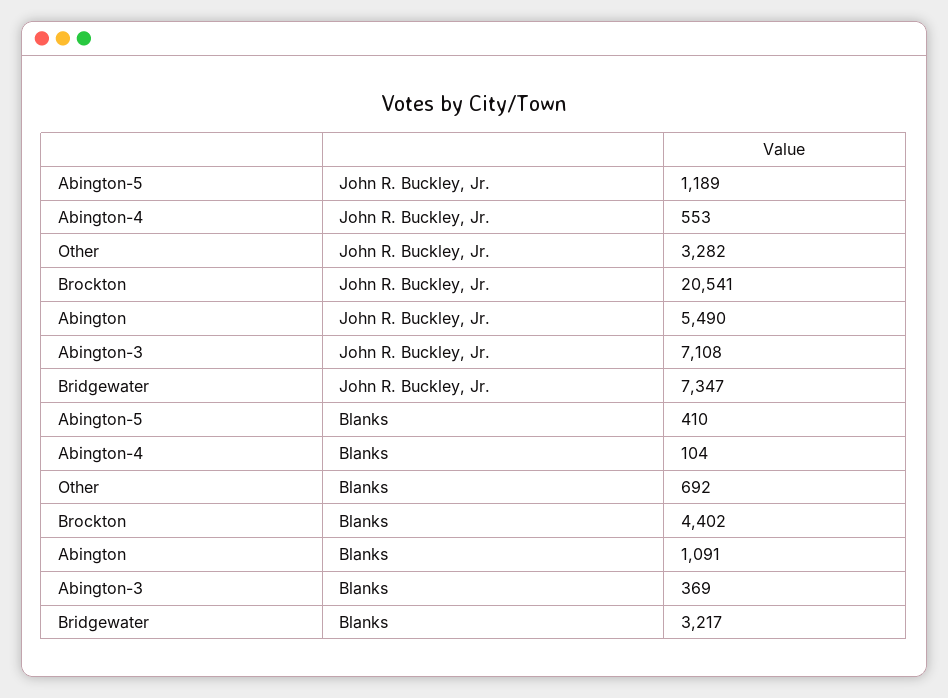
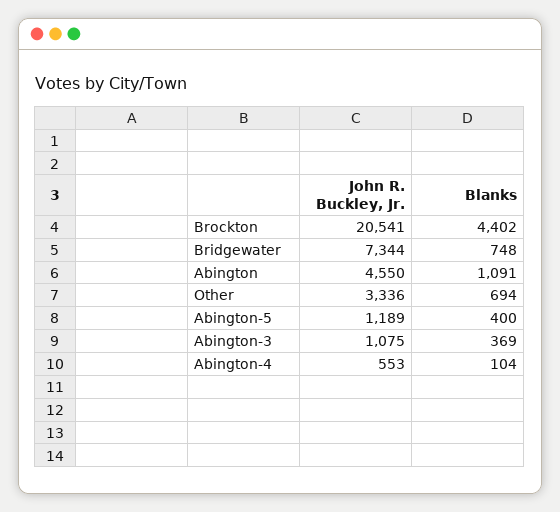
Other, John R. Buckley, Jr.: 3282 -> 3336
Abington, John R. Buckley, Jr.: 5490 -> 4550
Abington-3, John R. Buckley, Jr.: 7108 -> 1075
Bridgewater, John R. Buckley, Jr.: 7347 -> 7344
Abington-5, Blanks: 410 -> 400
Other, Blanks: 692 -> 694
Bridgewater, Blanks: 3217 -> 748

